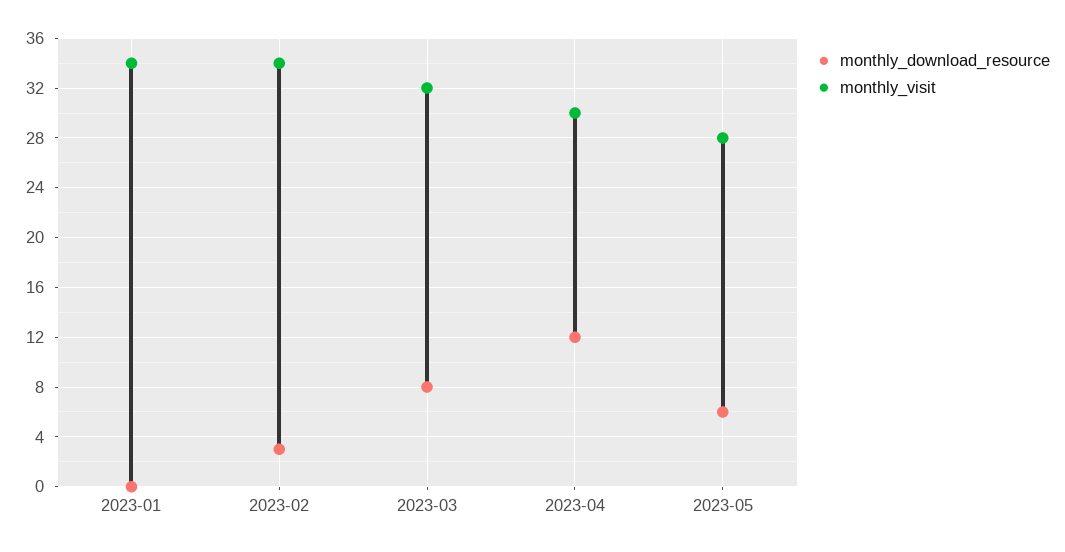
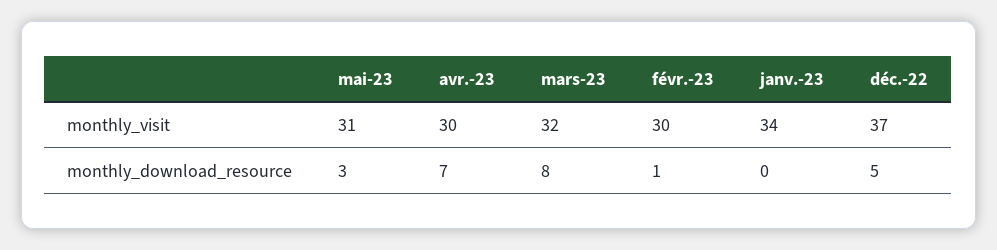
monthly_download_resource, 2023-02: 3 -> 1
monthly_visit, 2023-02: 34 -> 30
monthly_download_resource, 2023-04: 12 -> 7
monthly_download_resource, 2023-05: 6 -> 3
monthly_visit, 2023-05: 28 -> 31
monthly_visit, déc.-22: none -> 37
monthly_download_resource, déc.-22: none -> 5

